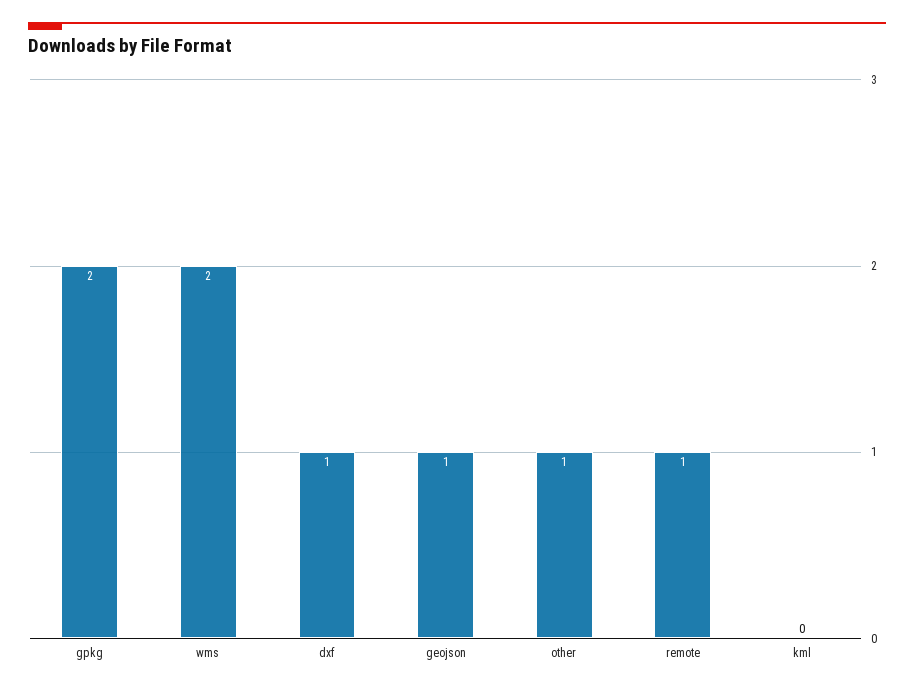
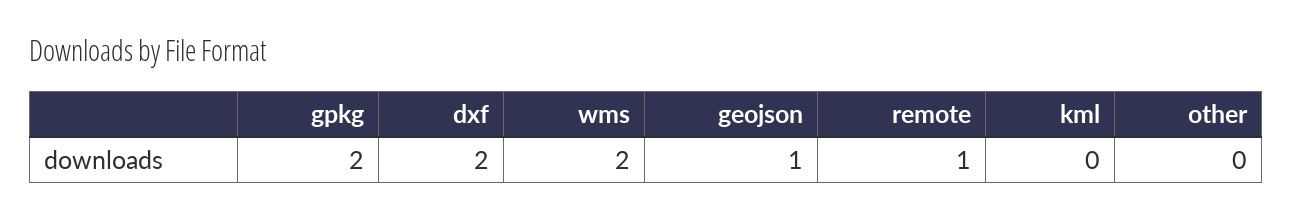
dxf: 1 -> 2
other: 1 -> 0

